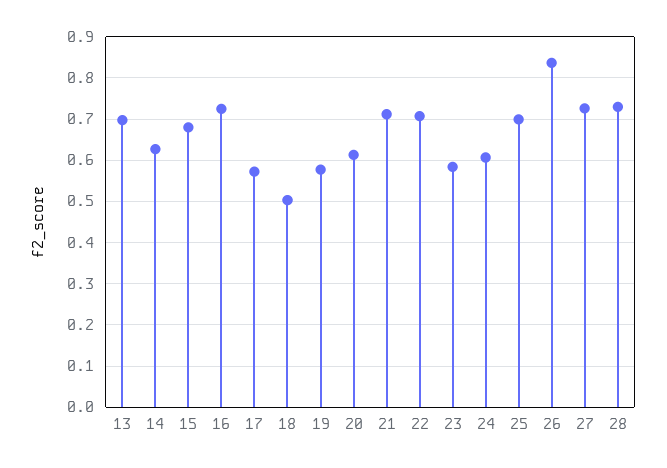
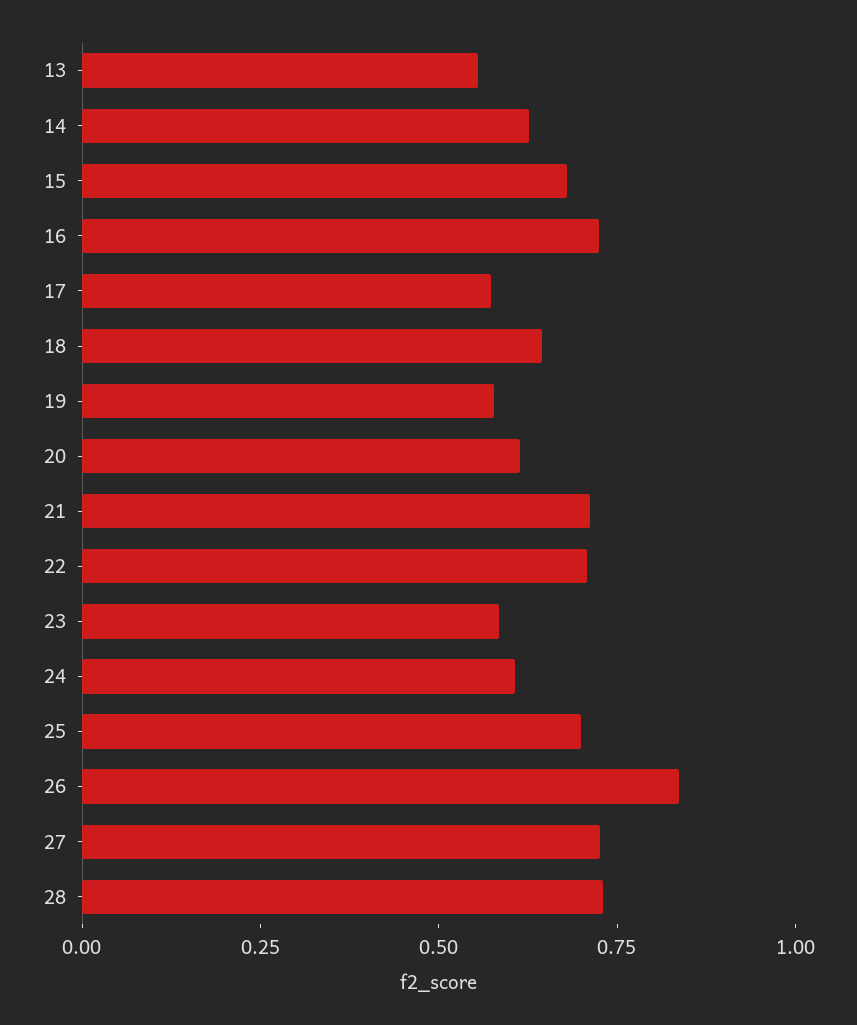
13: 0.7 -> 0.55
18: 0.5 -> 0.65

